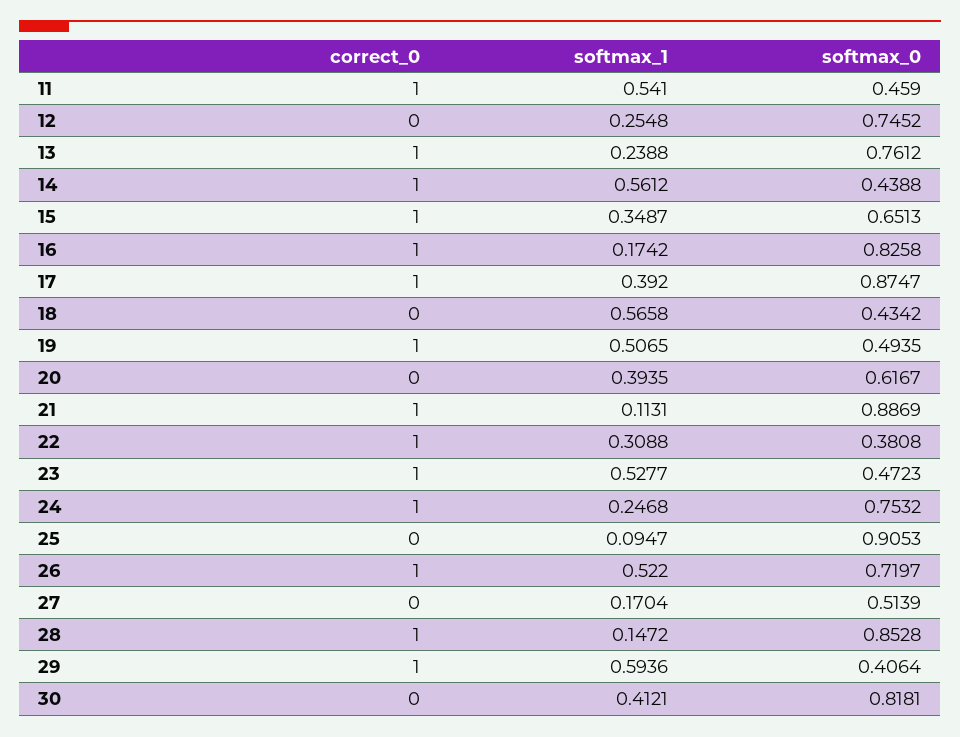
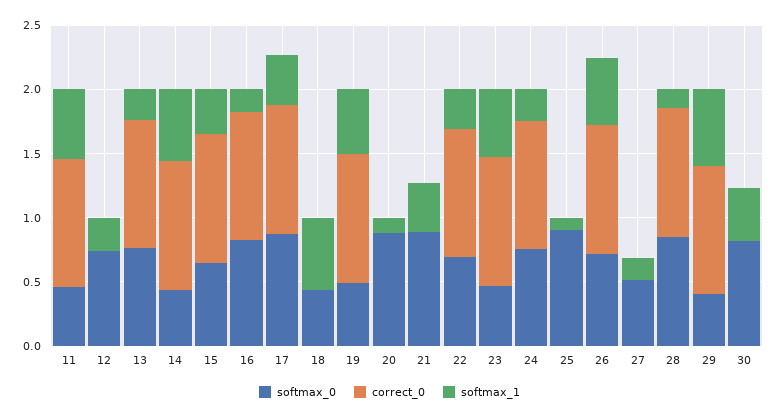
softmax_1, 20: 0.3935 -> 0.1
softmax_0, 20: 0.6167 -> 0.9
correct_0, 21: 1 -> 0
softmax_1, 21: 0.1131 -> 0.4
softmax_0, 22: 0.3808 -> 0.7

